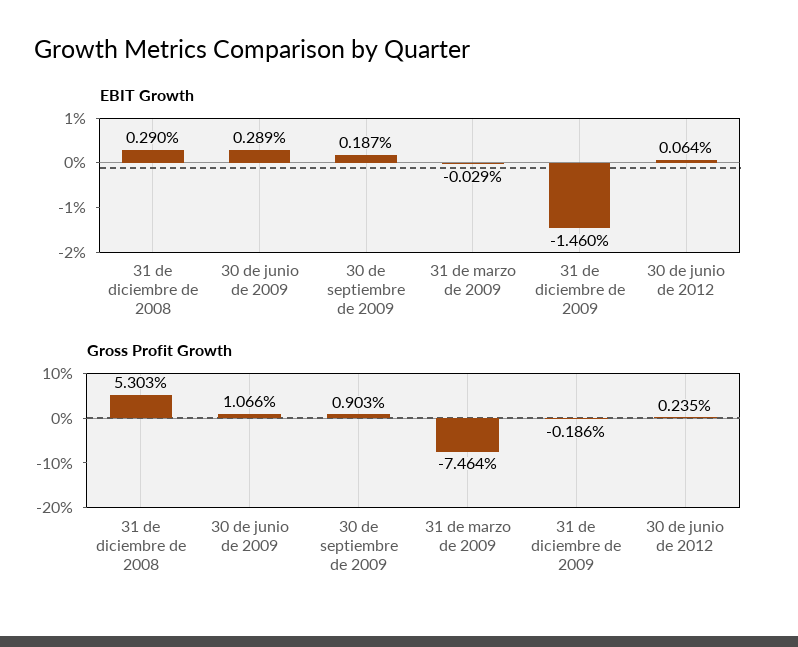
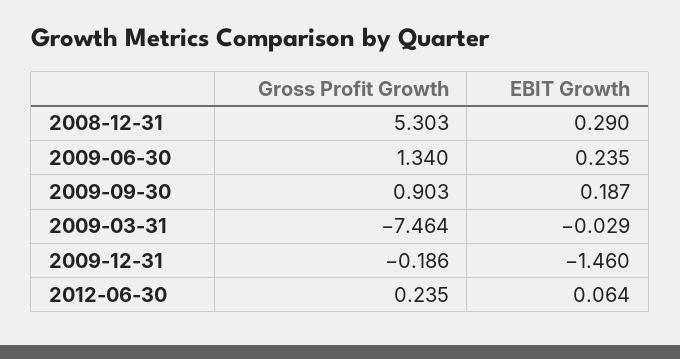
EBIT Growth, 30 de junio de 2009: 0.289 -> 0.235
Gross Profit Growth, 30 de junio de 2009: 1.066 -> 1.34

